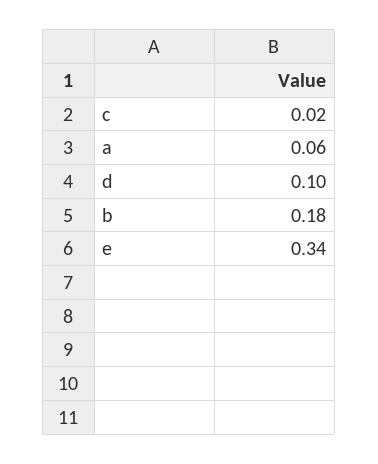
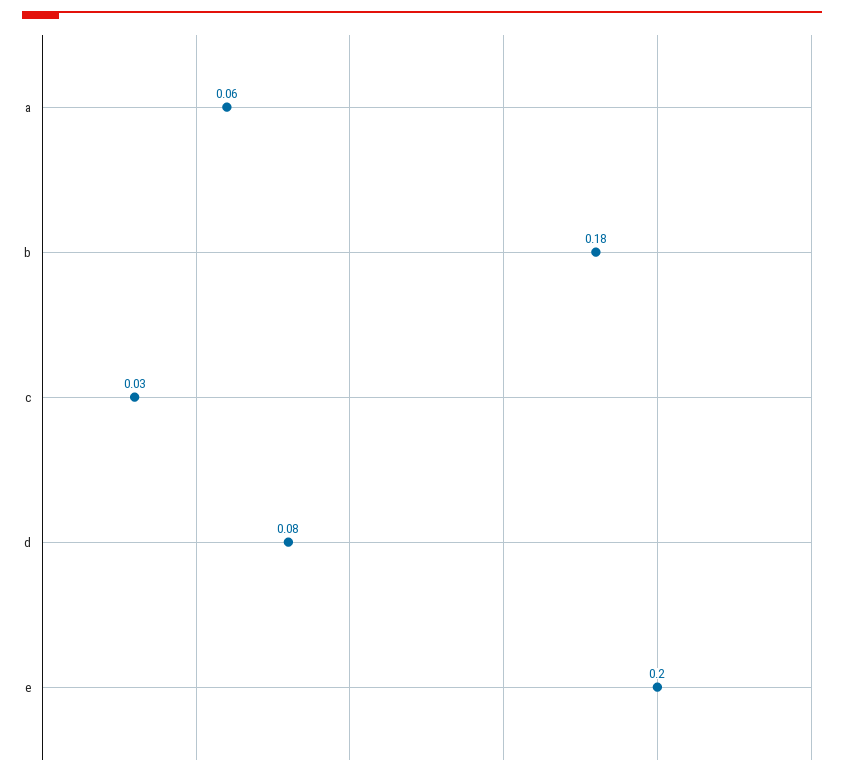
c: 0.02 -> 0.03
d: 0.1 -> 0.08
e: 0.34 -> 0.2

